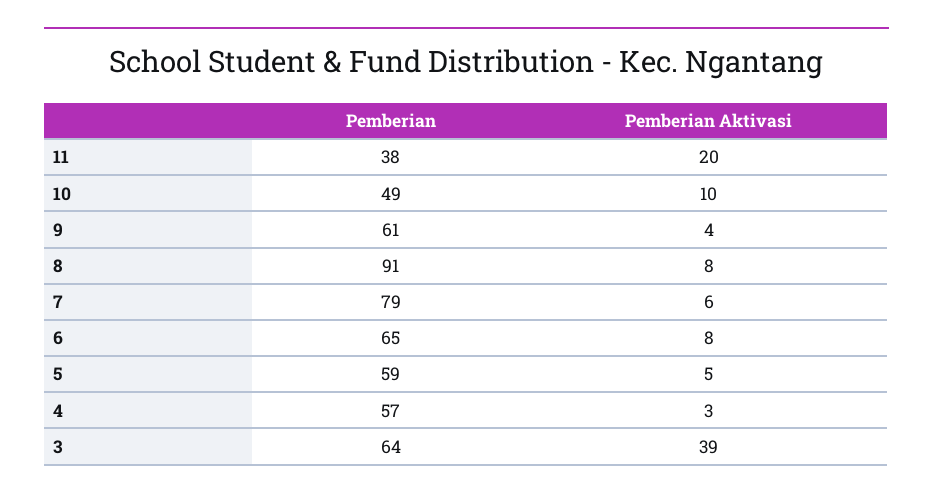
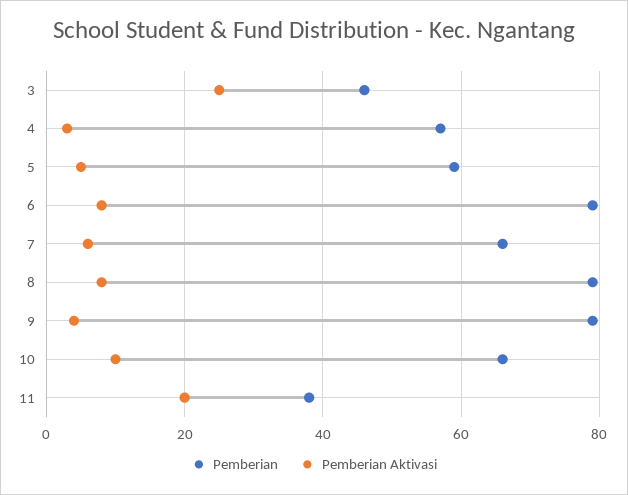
Pemberian, 10: 49 -> 65
Pemberian, 9: 61 -> 80
Pemberian, 8: 91 -> 80
Pemberian, 7: 79 -> 65
Pemberian, 6: 65 -> 80
Pemberian, 3: 64 -> 45
Pemberian Aktivasi, 3: 39 -> 25

